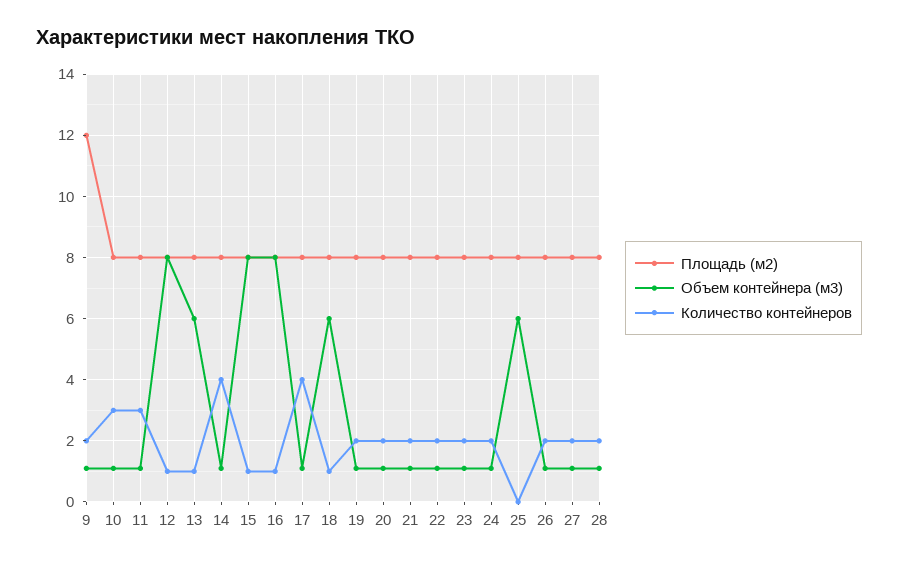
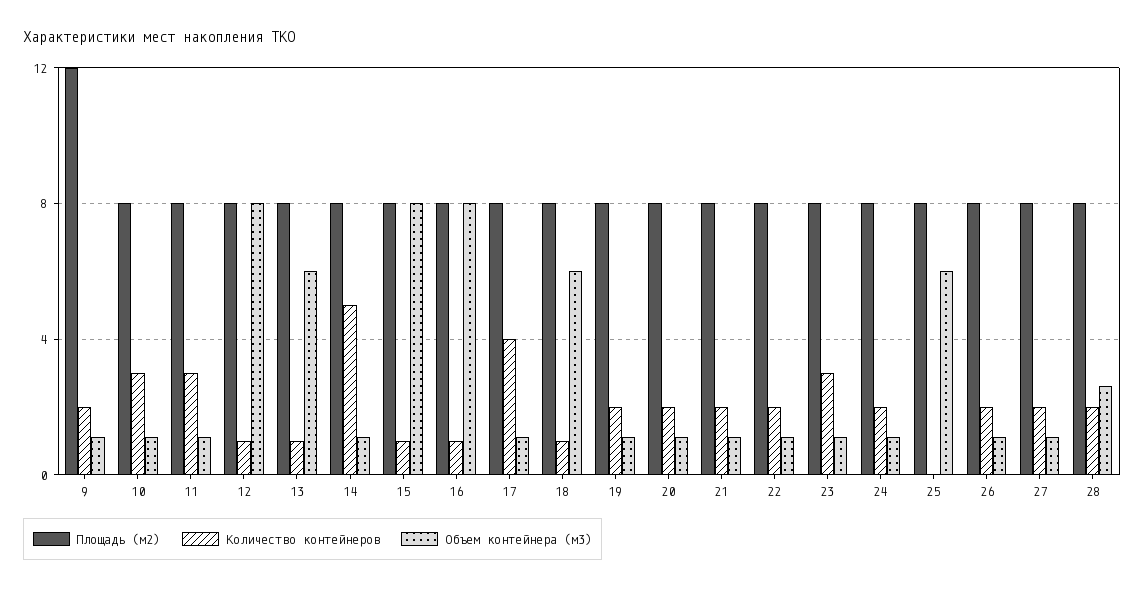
Количество контейнеров, 14: 4 -> 5
Количество контейнеров, 23: 2 -> 3
Объем контейнера (м3), 28: 1 -> 2.5

